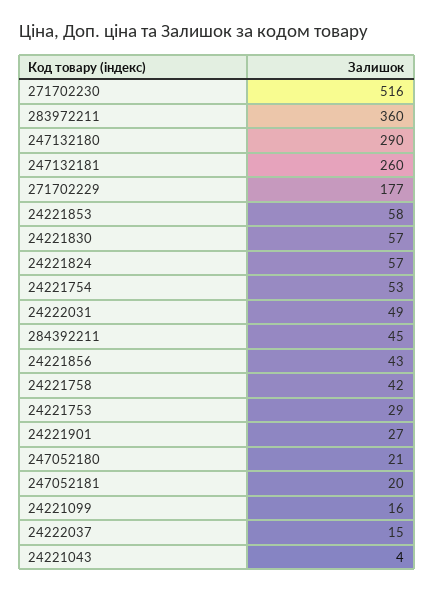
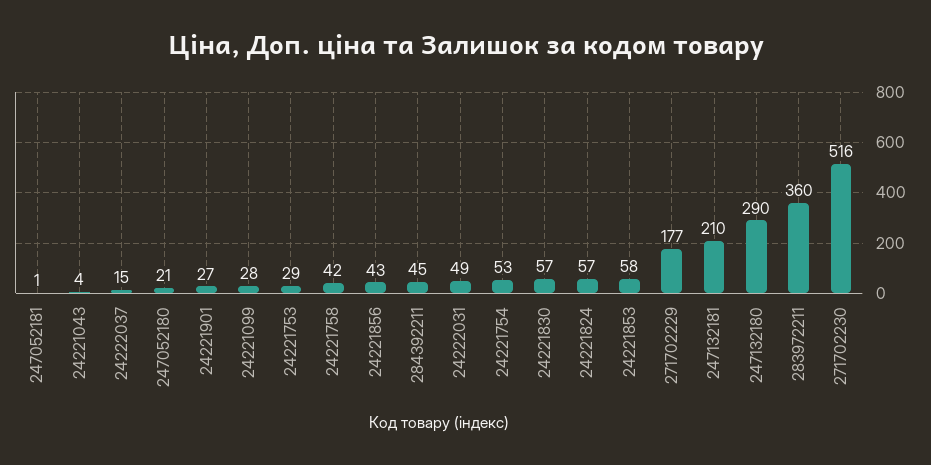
247132181: 260 -> 210
247052181: 20 -> 1
24221099: 16 -> 28

